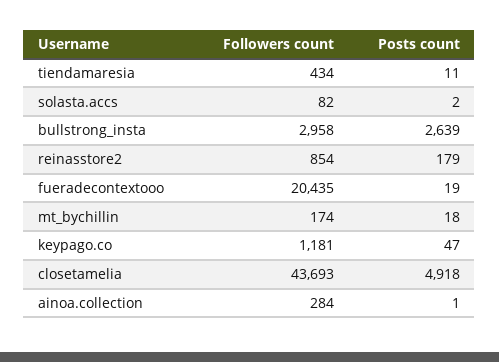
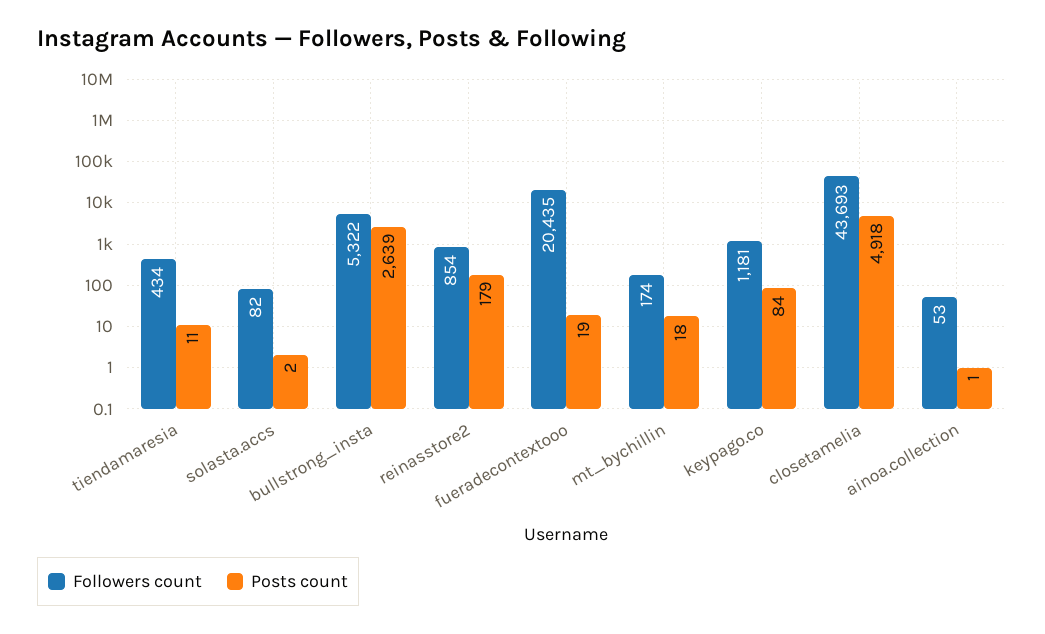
Followers count, bullstrong_insta: 2958 -> 5322
Posts count, keypago.co: 47 -> 84
Followers count, ainoa.collection: 284 -> 53

